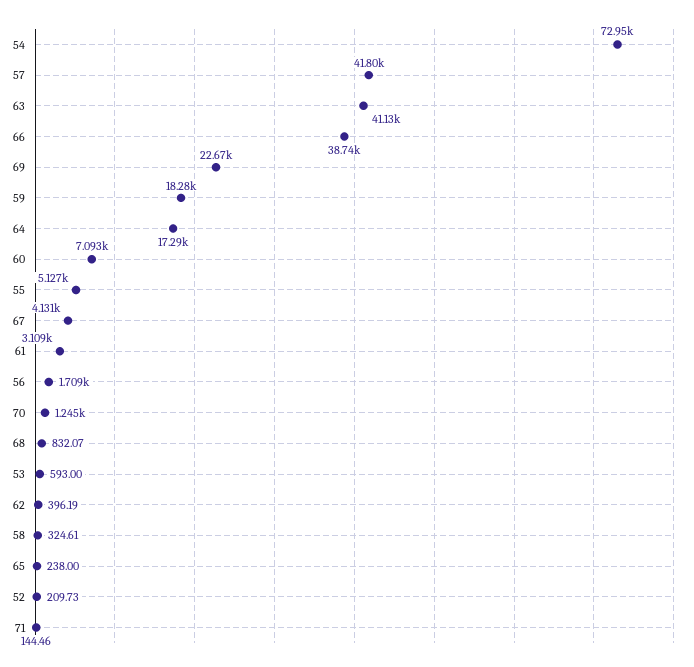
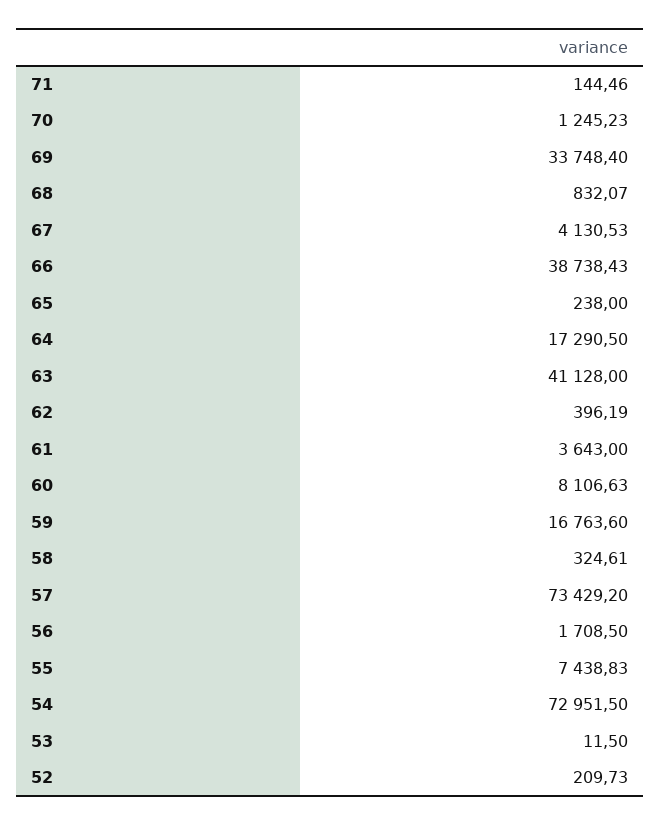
57: 41800 -> 73429.2
69: 22670 -> 33748.4
59: 18280 -> 16763.6
60: 7093 -> 8106.63
55: 5127 -> 7438.83
61: 3109 -> 3643
53: 593 -> 11.5

